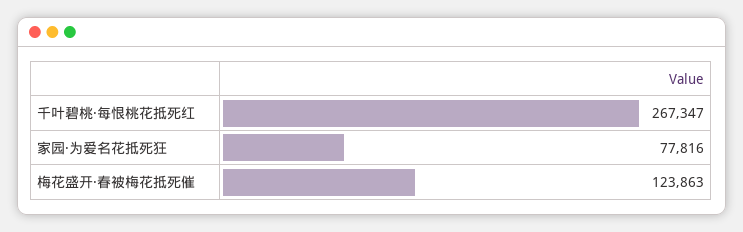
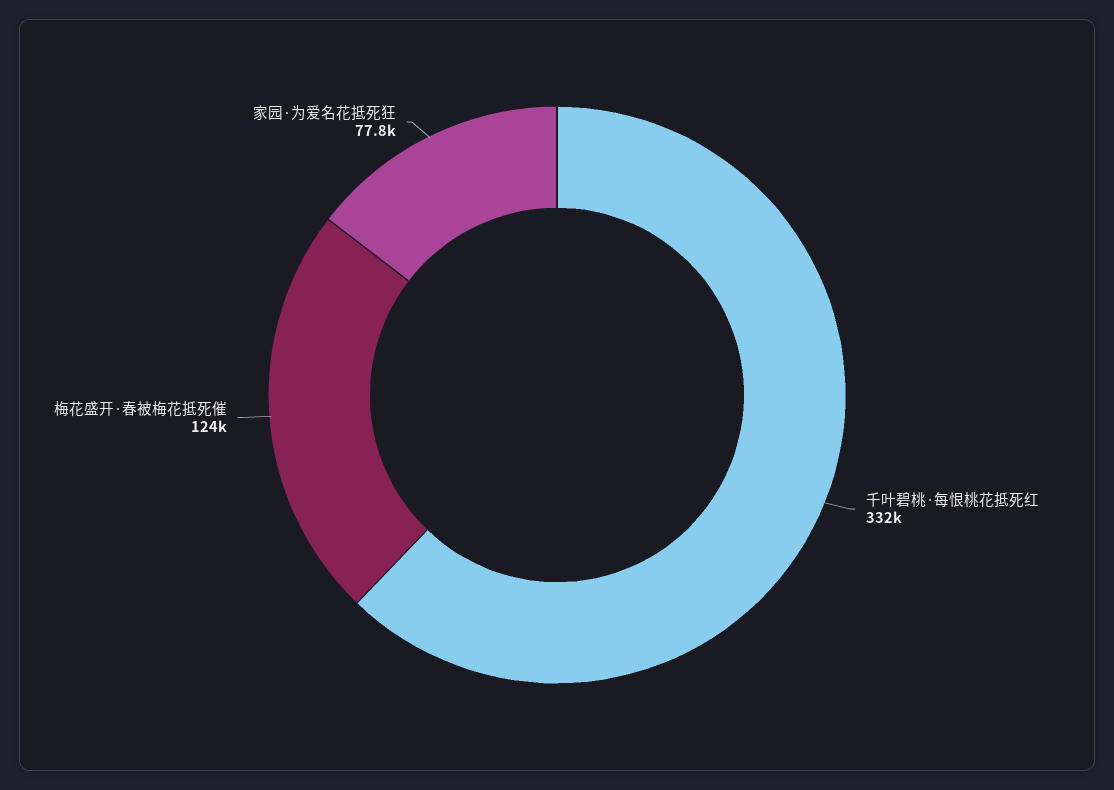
千叶碧桃·每恨桃花抵死红: 267347 -> 332000

